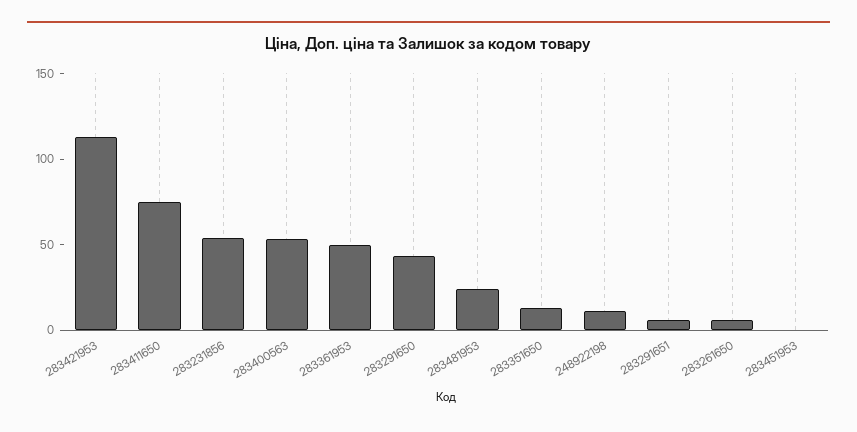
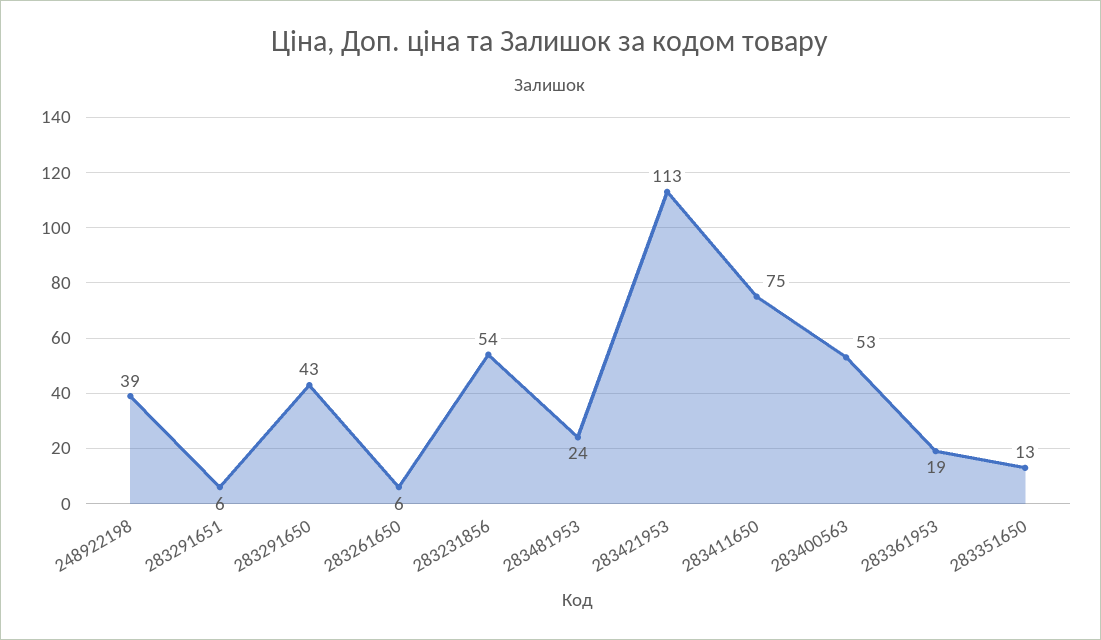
283361953: 50 -> 19
248922198: 10 -> 39
283451953: 0 -> none

